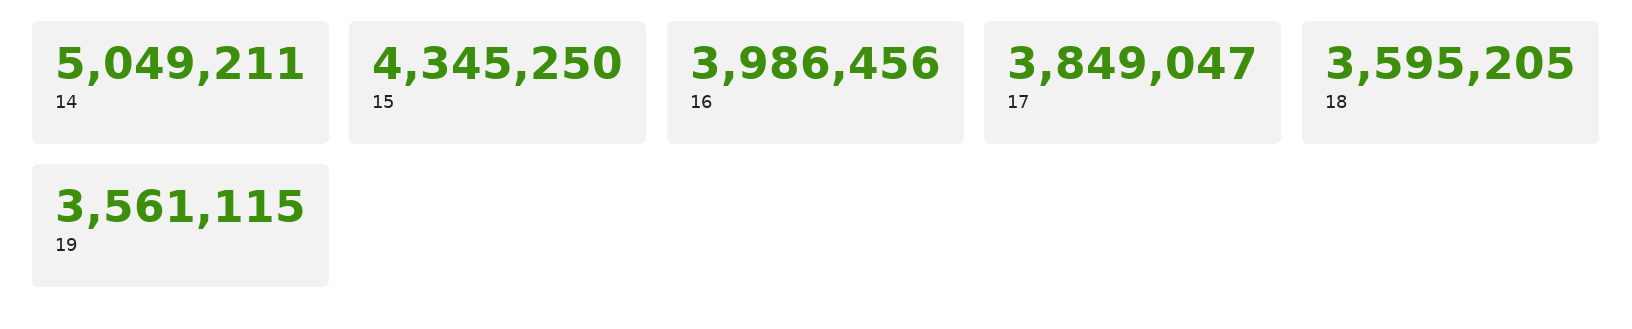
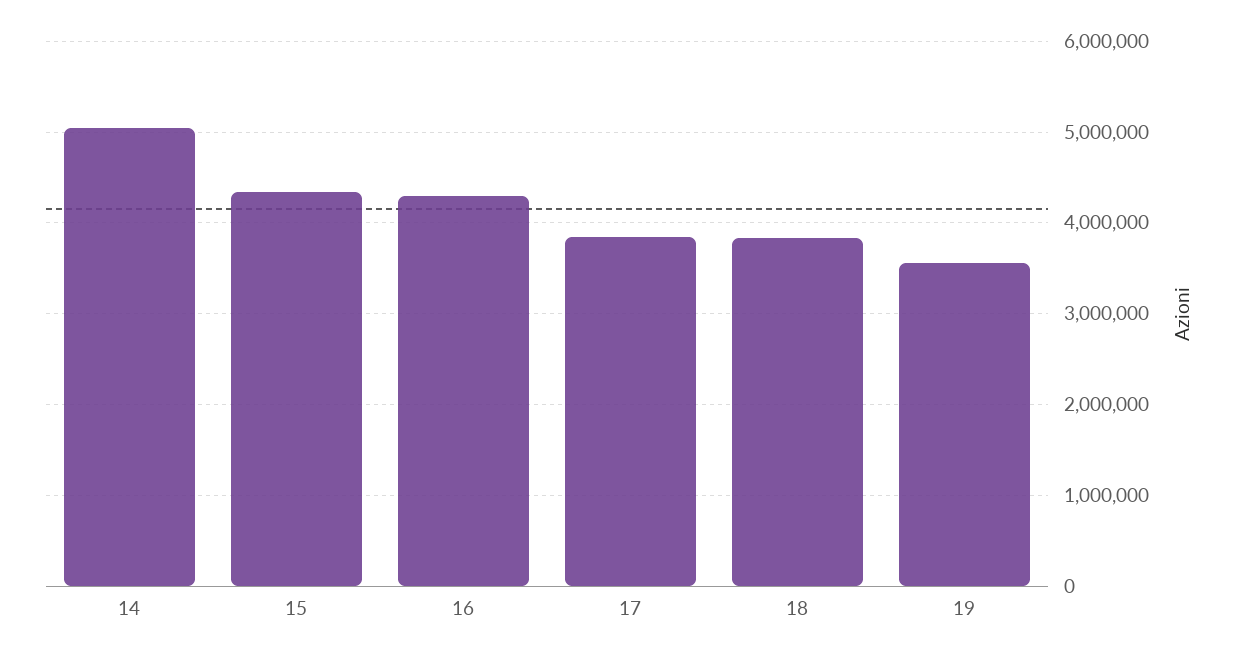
16: 3986456 -> 4300000
18: 3595205 -> 3800000

